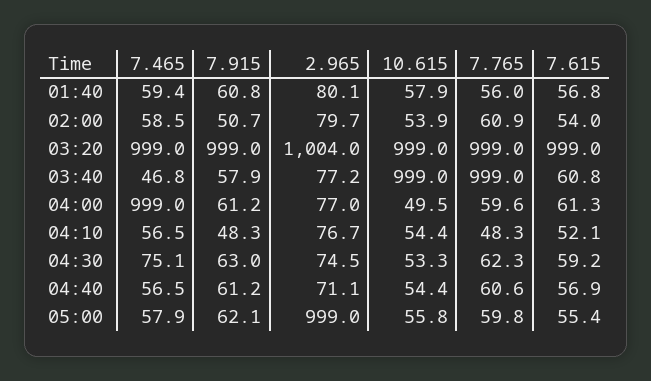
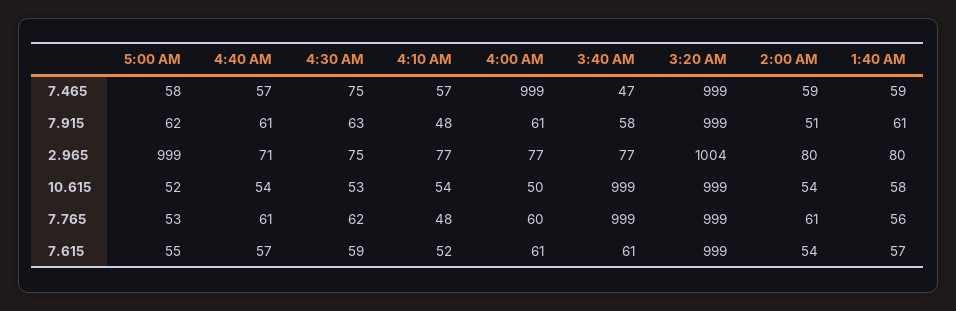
10.615, 05:00: 55.8 -> 52
7.765, 05:00: 59.8 -> 53

